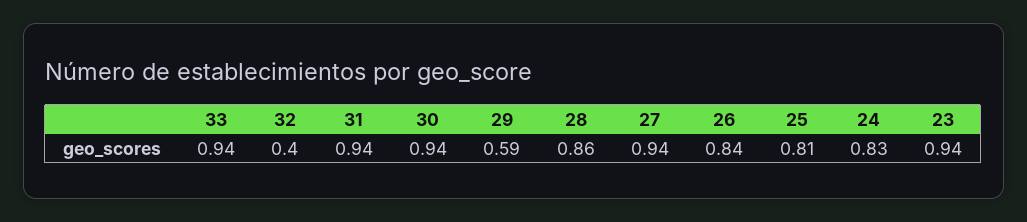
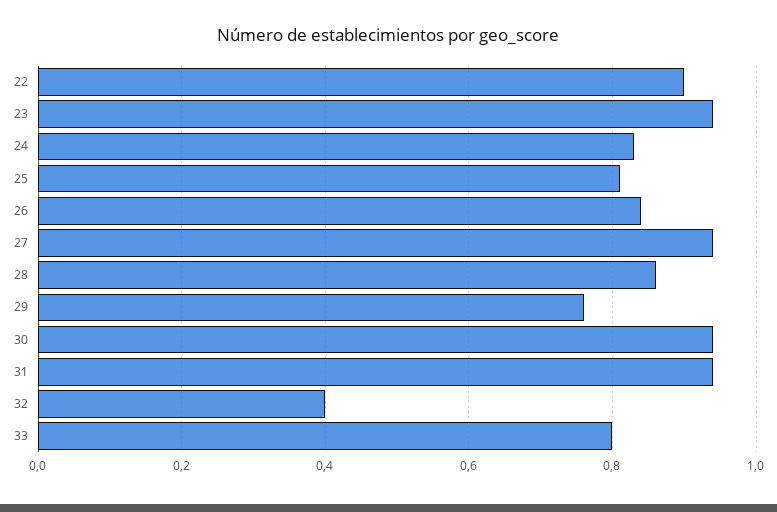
33: 0.94 -> 0.8
29: 0.59 -> 0.75
22: none -> 0.9

